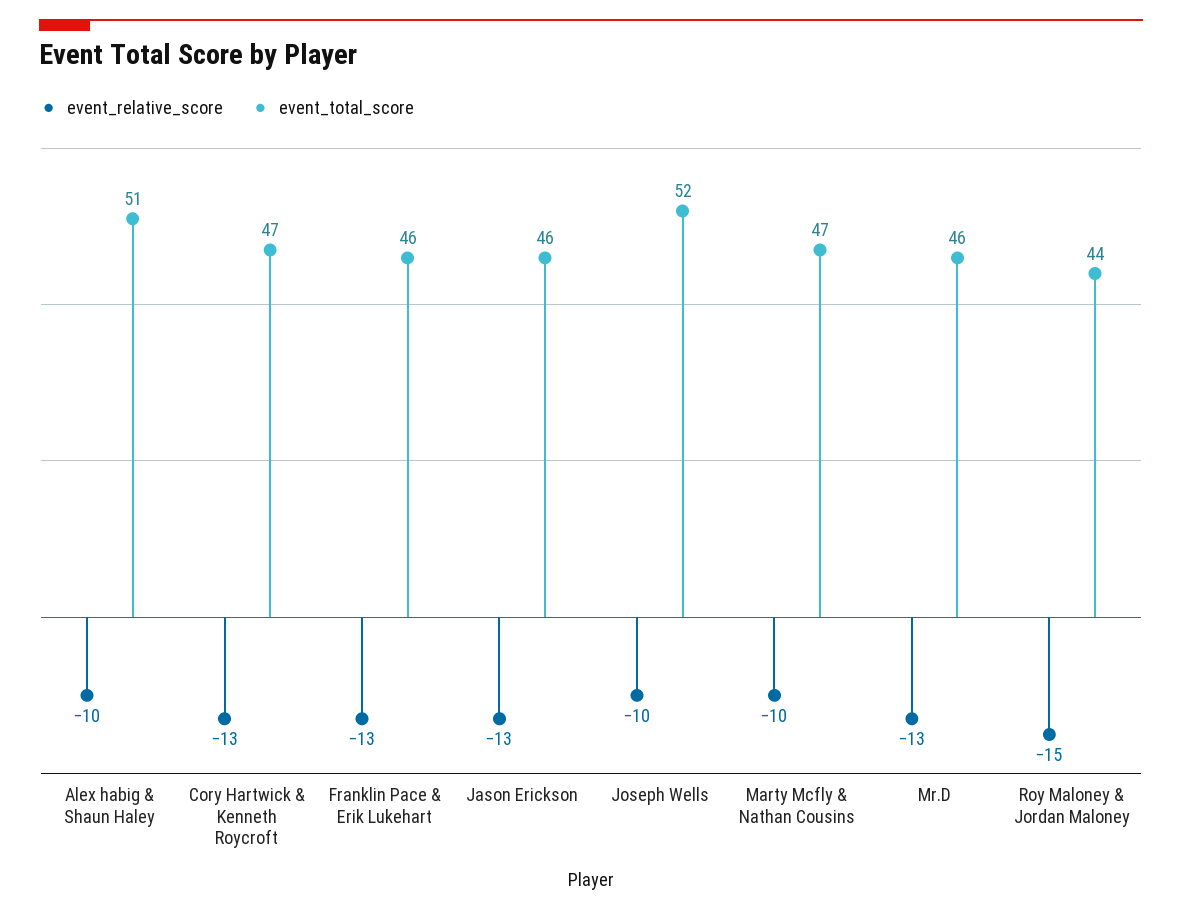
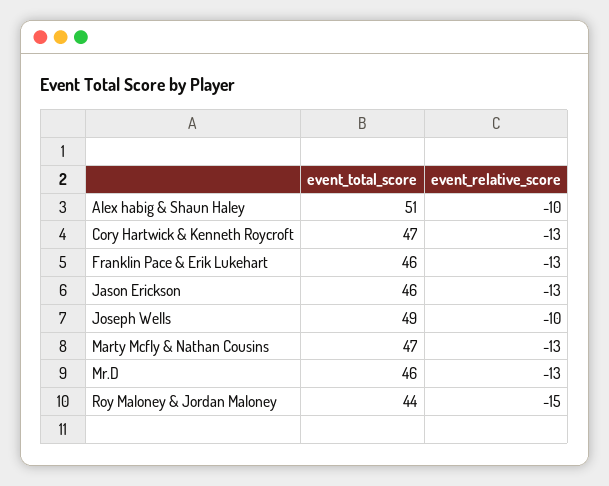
event_total_score, Joseph Wells: 52 -> 49
event_relative_score, Marty Mcfly & Nathan Cousins: -10 -> -13

